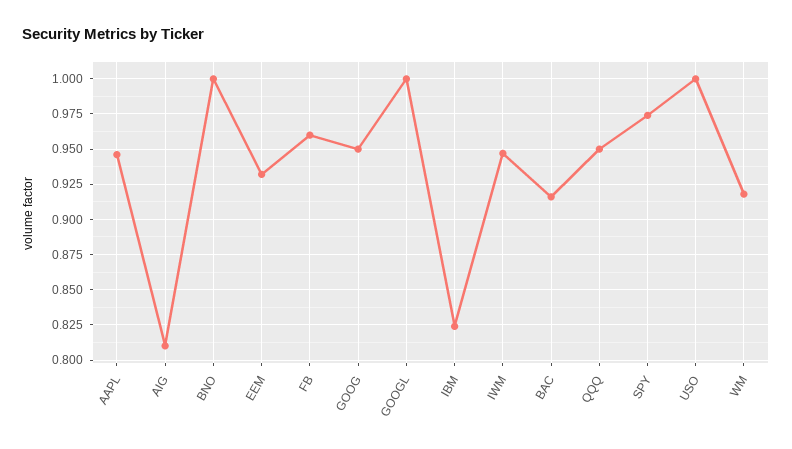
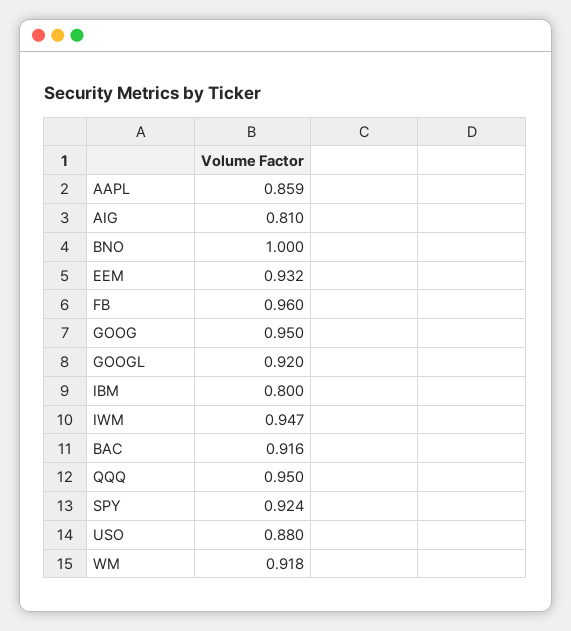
AAPL: 0.945 -> 0.859
GOOGL: 1 -> 0.92
IBM: 0.825 -> 0.8
SPY: 0.975 -> 0.924
USO: 1 -> 0.88

